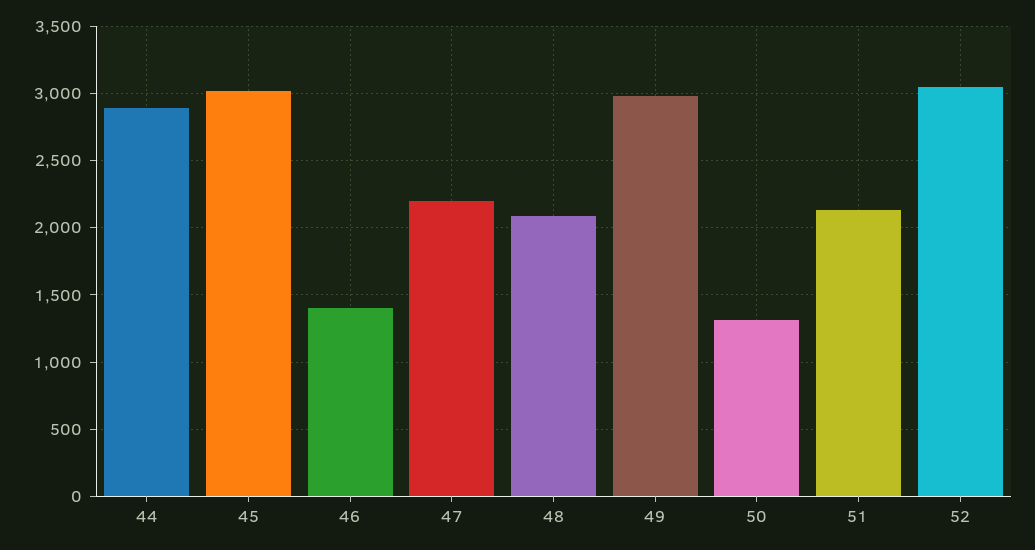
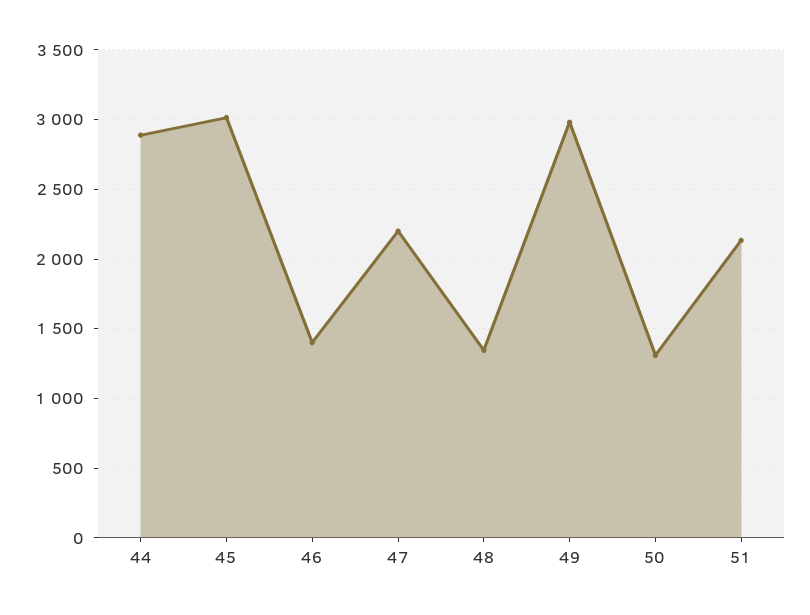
48: 2100 -> 1350
52: 3050 -> none

